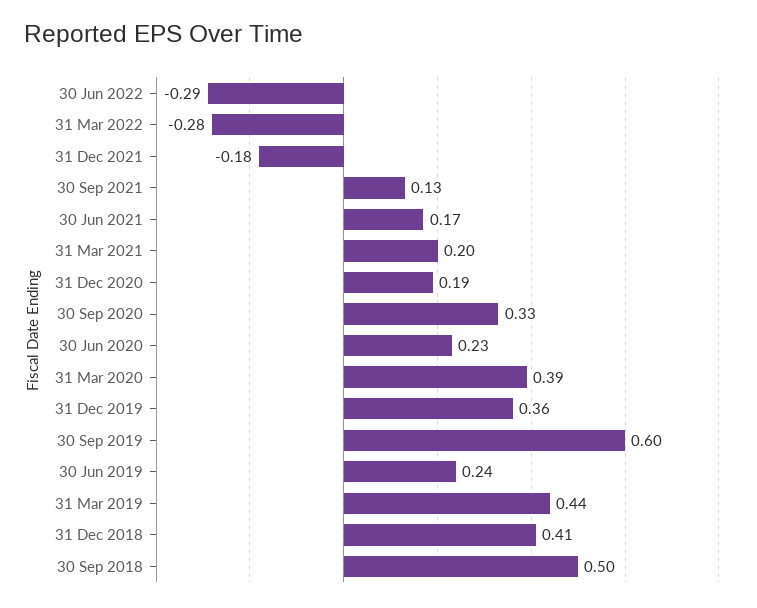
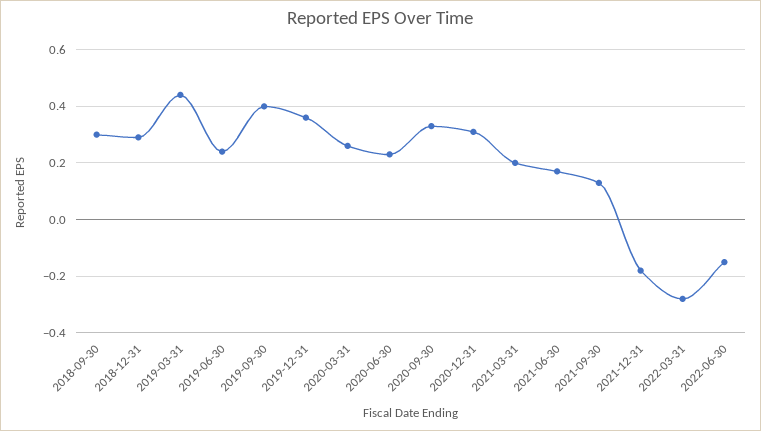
30 Jun 2022: -0.29 -> -0.15
31 Dec 2020: 0.19 -> 0.3
31 Mar 2020: 0.39 -> 0.25
30 Sep 2019: 0.6 -> 0.4
31 Dec 2018: 0.41 -> 0.3
30 Sep 2018: 0.5 -> 0.3

